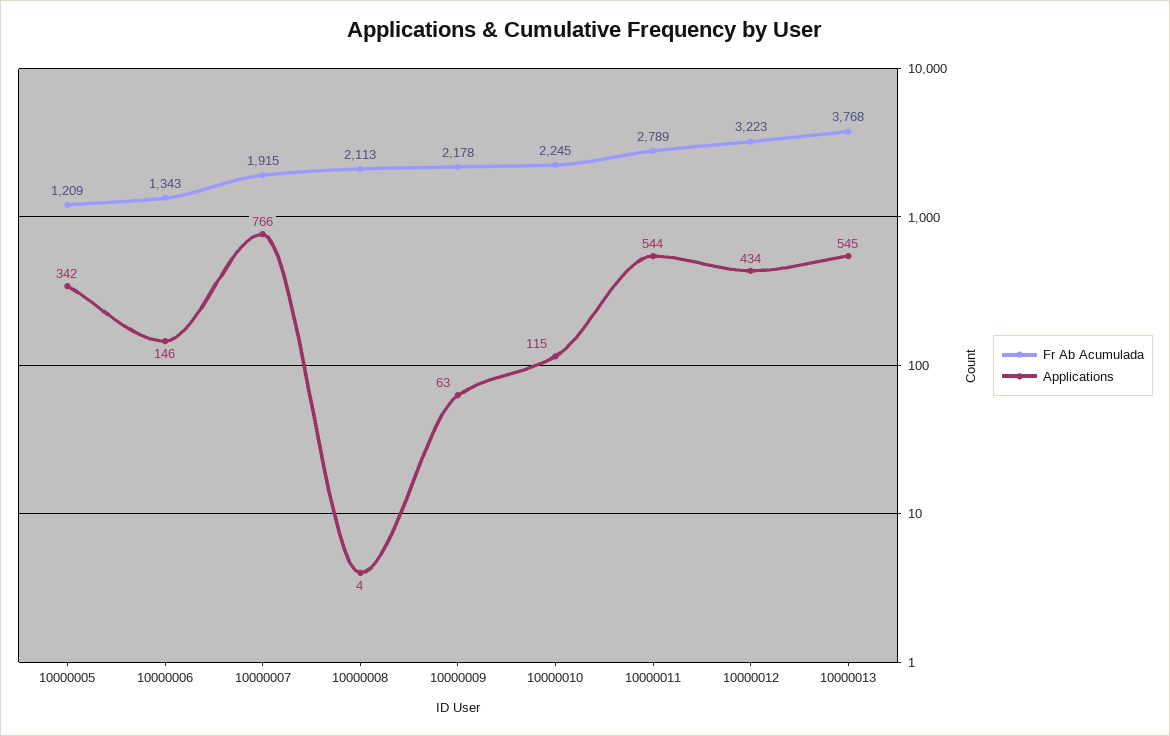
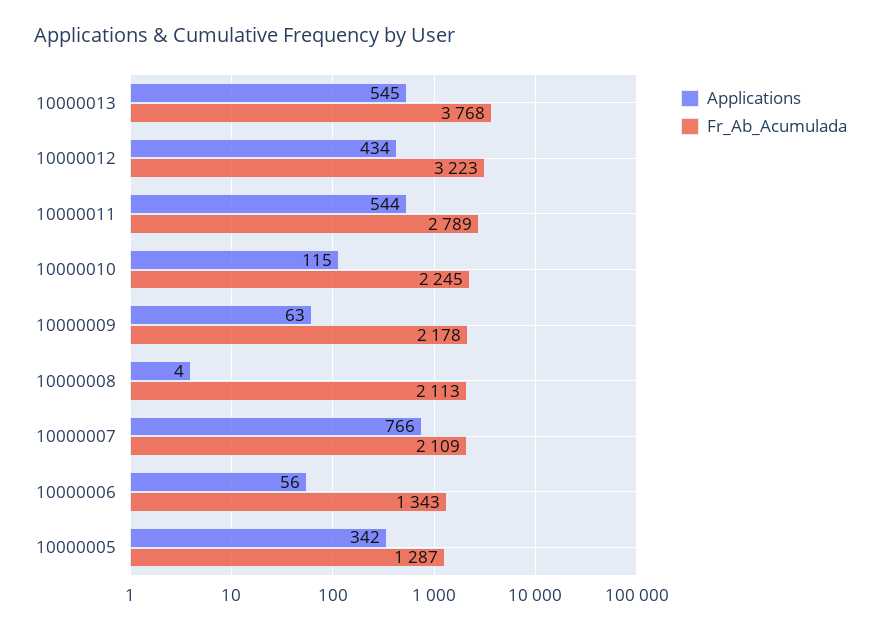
Fr Ab Acumulada, 10000005: 1209 -> 1287
Applications, 10000006: 146 -> 56
Fr Ab Acumulada, 10000007: 1915 -> 2109

